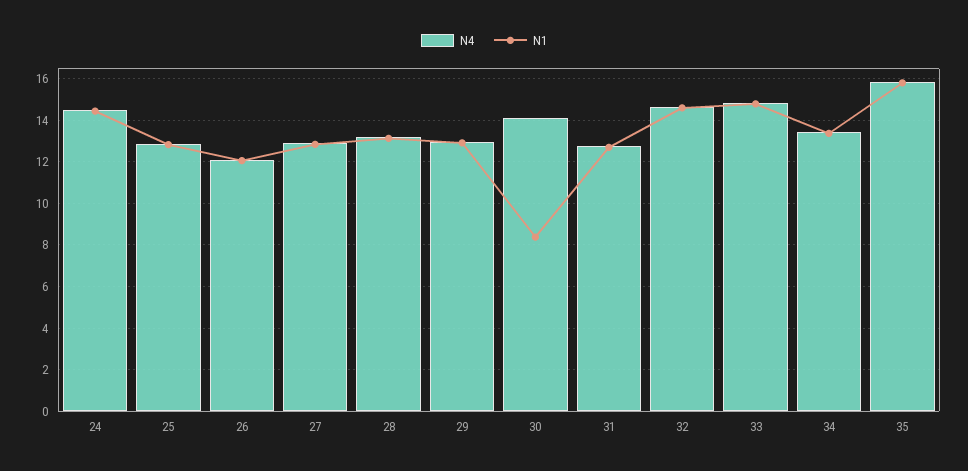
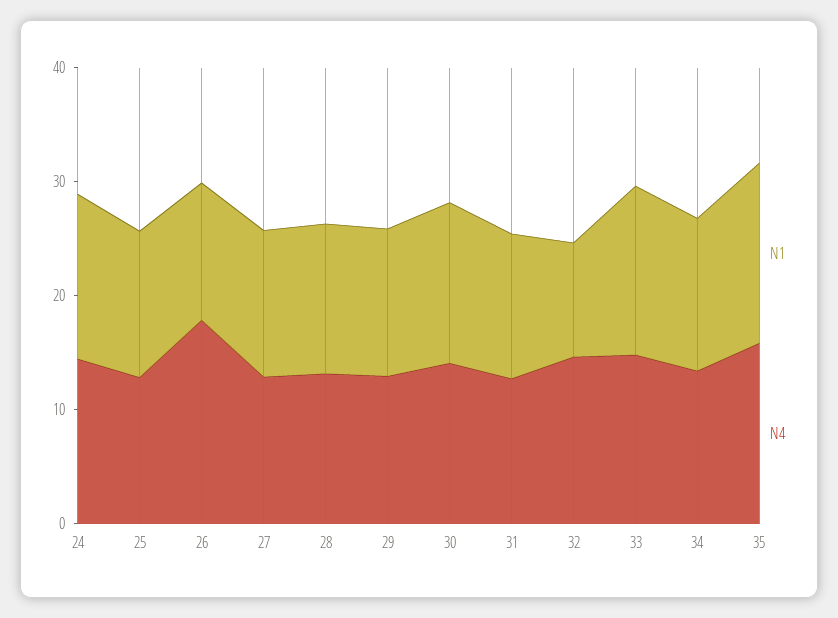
N4, 26: 12 -> 18
N1, 30: 8.5 -> 14
N1, 32: 14.5 -> 10

